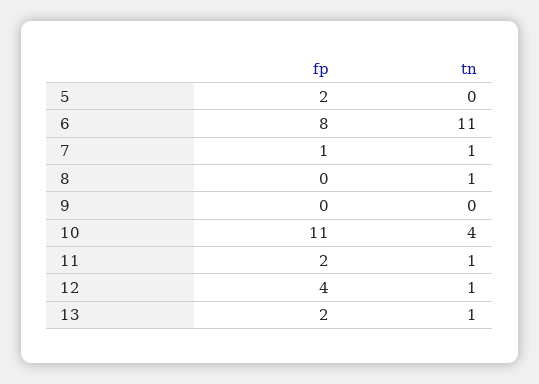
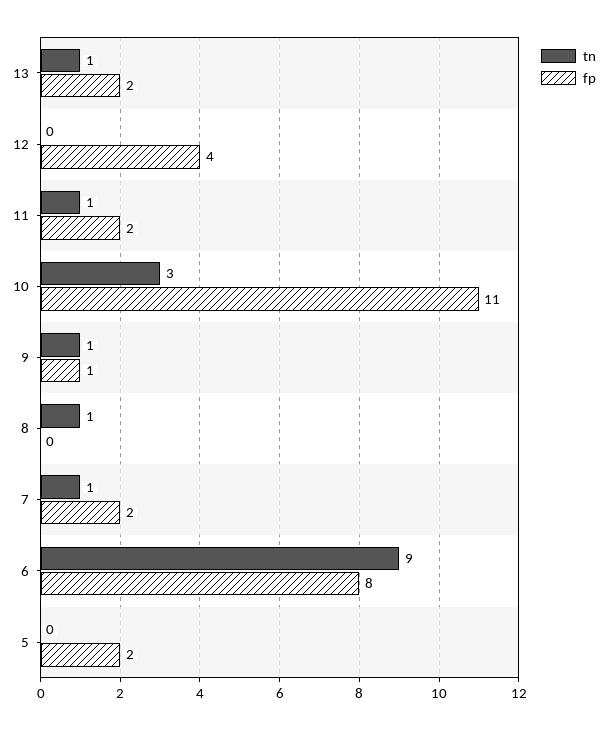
tn, 6: 11 -> 9
fp, 7: 1 -> 2
fp, 9: 0 -> 1
tn, 9: 0 -> 1
tn, 10: 4 -> 3
tn, 12: 1 -> 0

